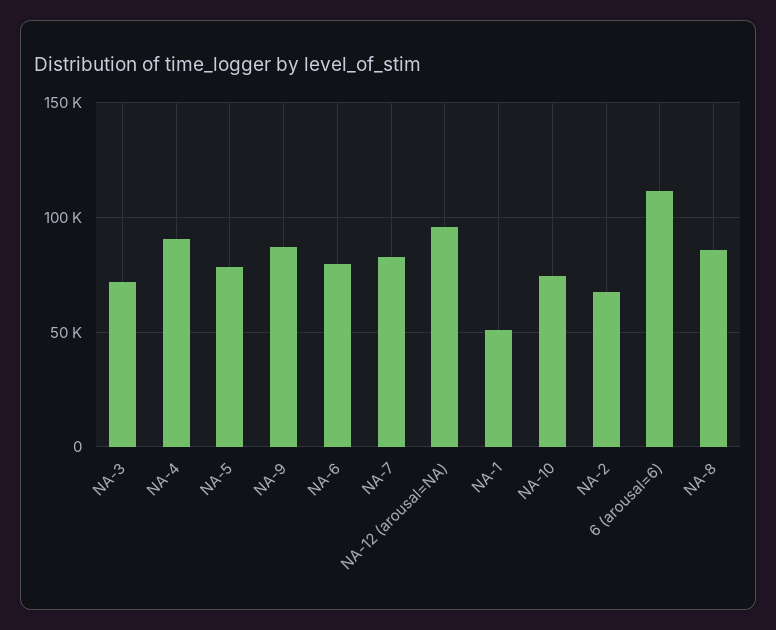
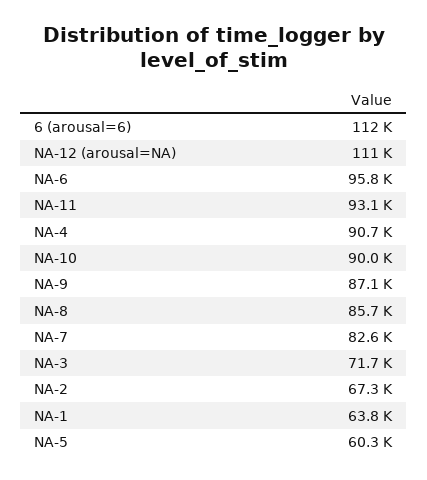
NA-5: 80000 -> 60300
NA-6: 80000 -> 95800
NA-12 (arousal=NA): 95000 -> 111000
NA-1: 50000 -> 63800
NA-10: 75000 -> 90000
NA-11: none -> 93100

